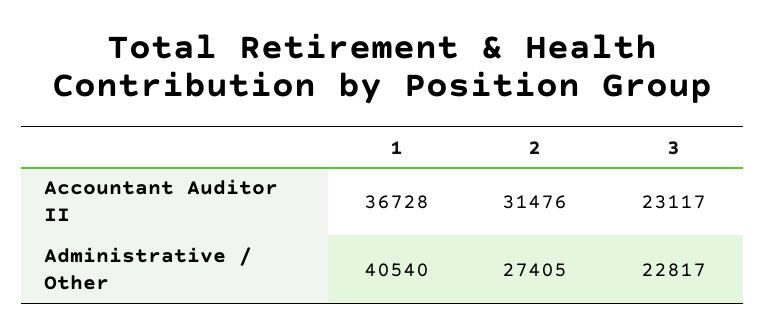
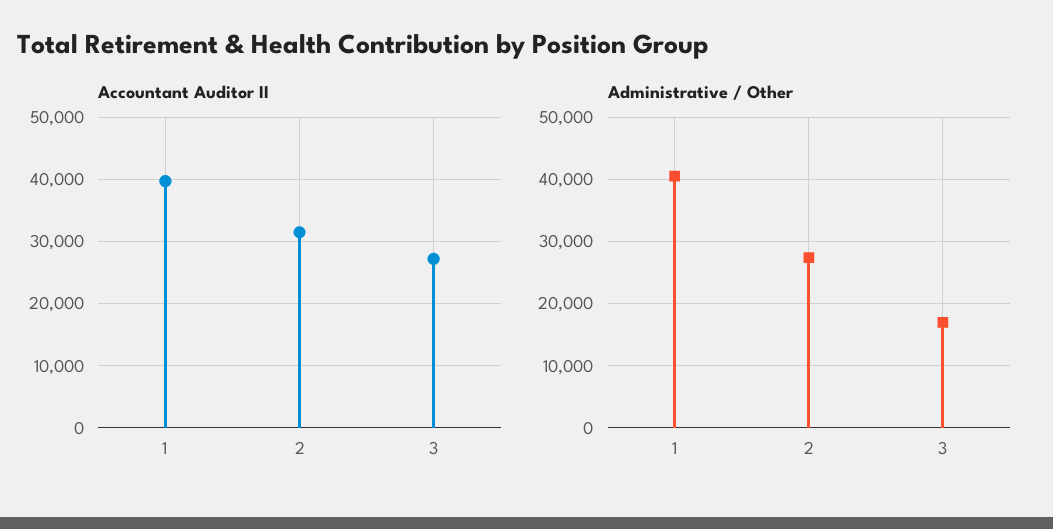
Accountant Auditor II, 1: 36728 -> 40000
Accountant Auditor II, 3: 23117 -> 27000
Administrative / Other, 3: 22817 -> 17000

